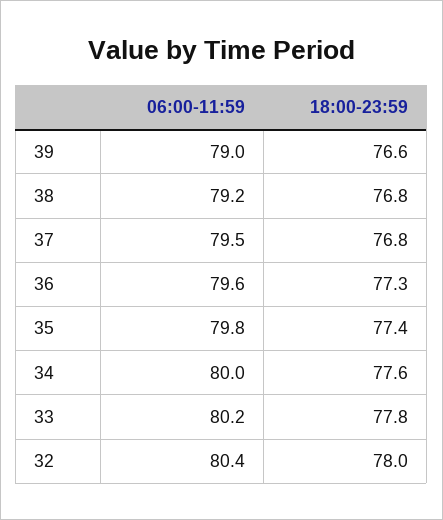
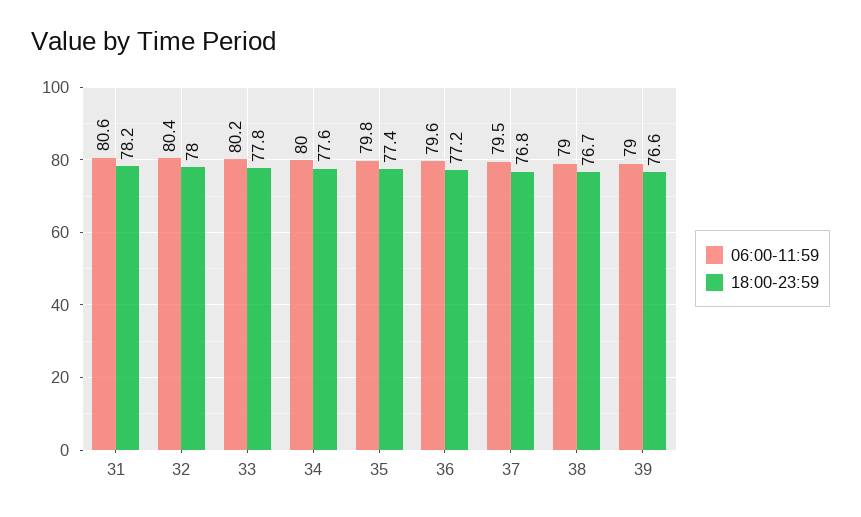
06:00-11:59, 38: 79.2 -> 79
18:00-23:59, 38: 76.8 -> 76.7
18:00-23:59, 36: 77.3 -> 77.2
06:00-11:59, 31: none -> 80.6
18:00-23:59, 31: none -> 78.2

